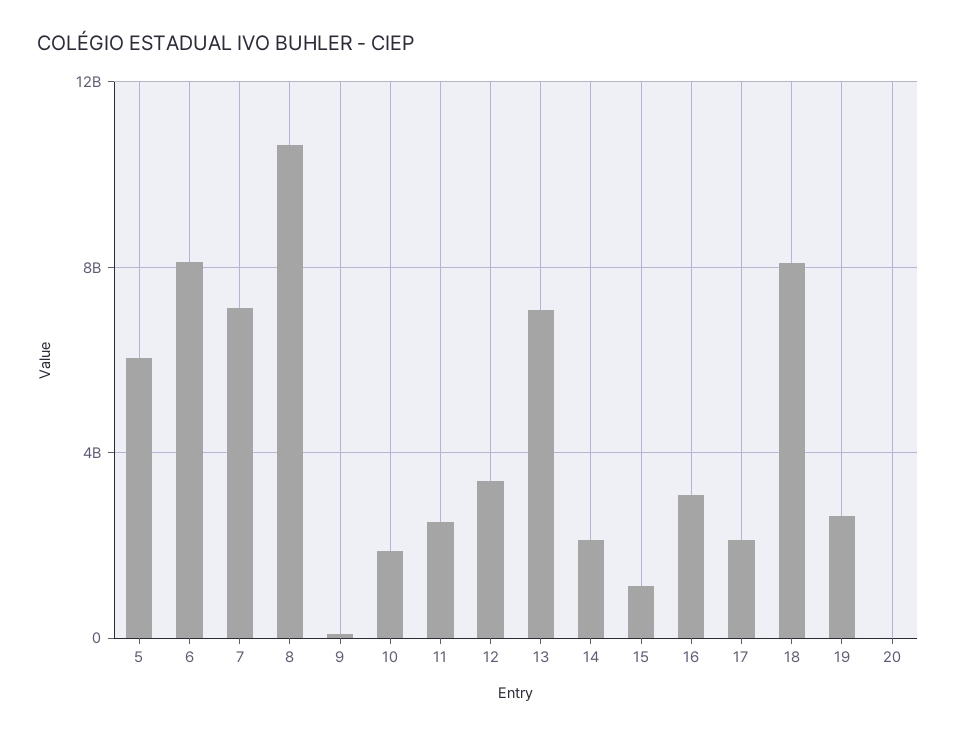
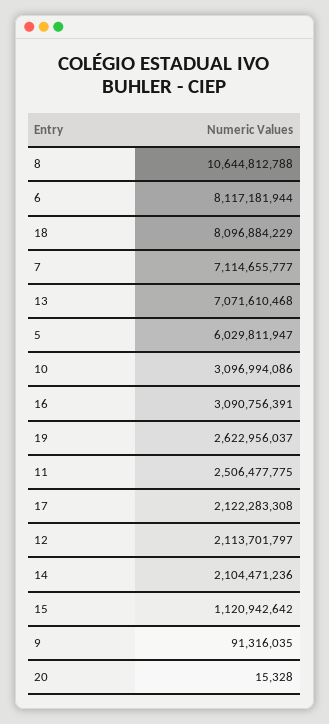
10: 2000000000 -> 3096994086
12: 3500000000 -> 2113701797

